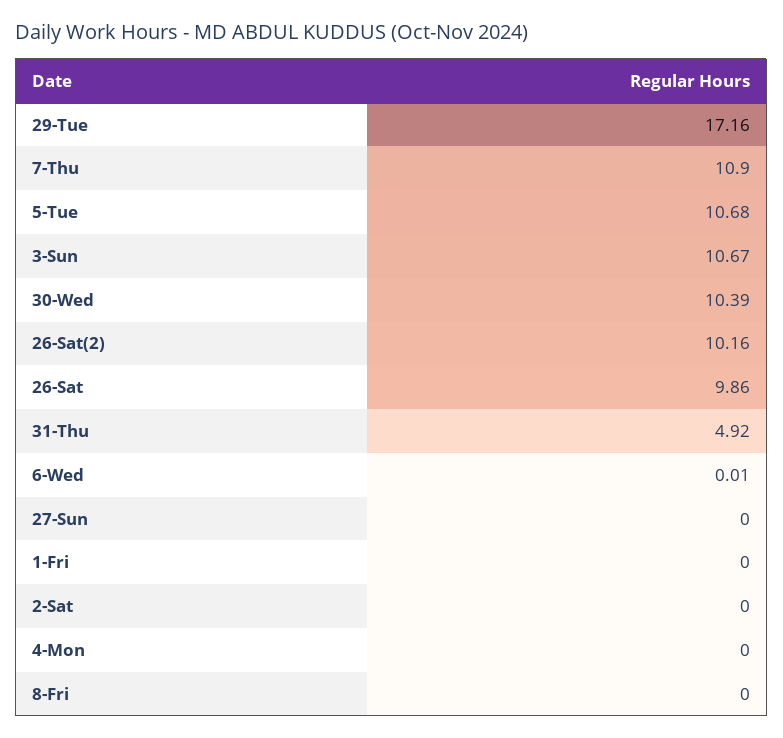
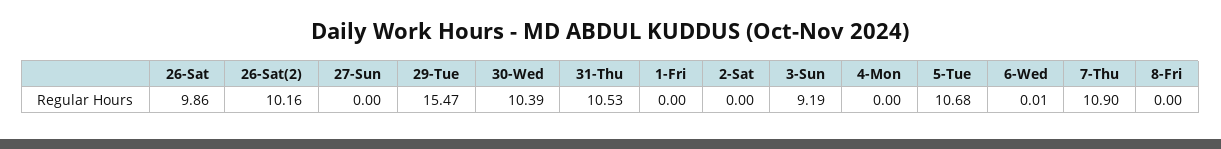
29-Tue: 17.16 -> 15.47
3-Sun: 10.67 -> 9.19
31-Thu: 4.92 -> 10.53

